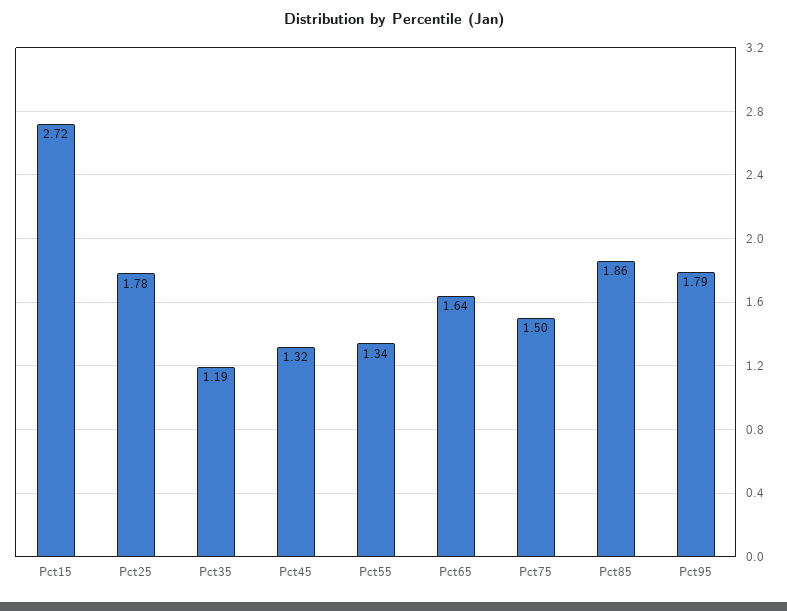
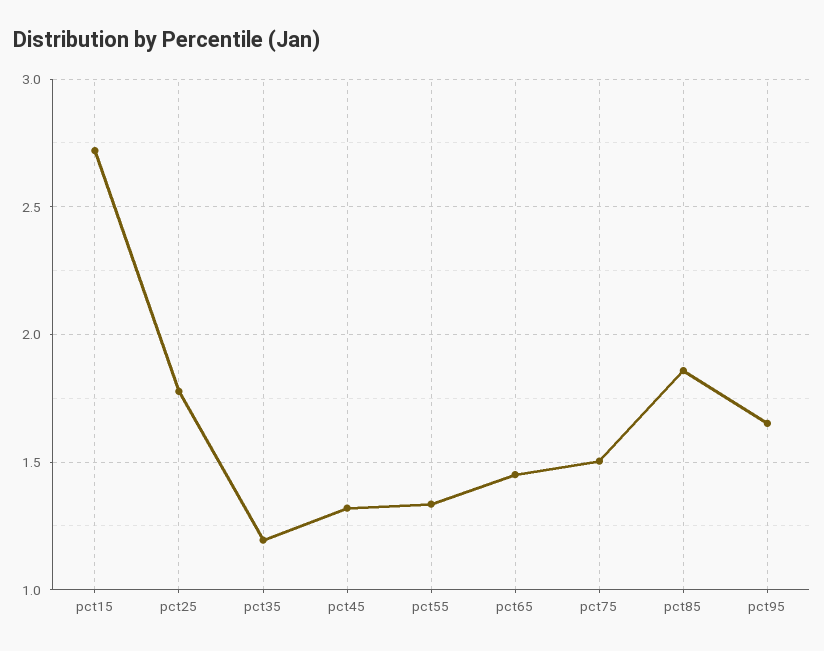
Pct65: 1.64 -> 1.45
Pct95: 1.79 -> 1.65

